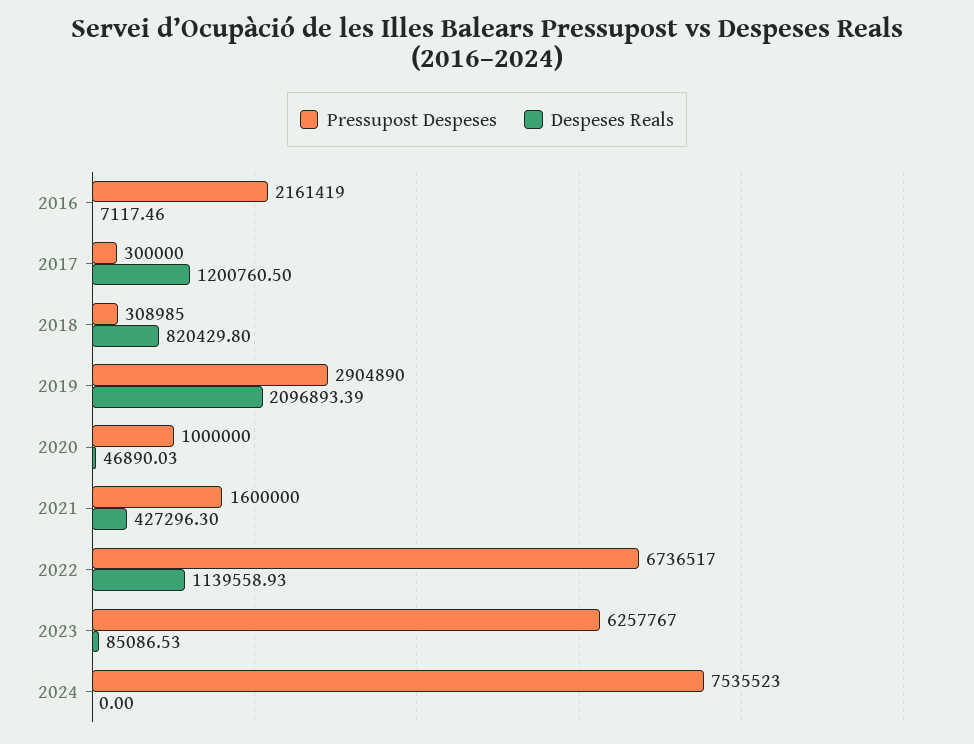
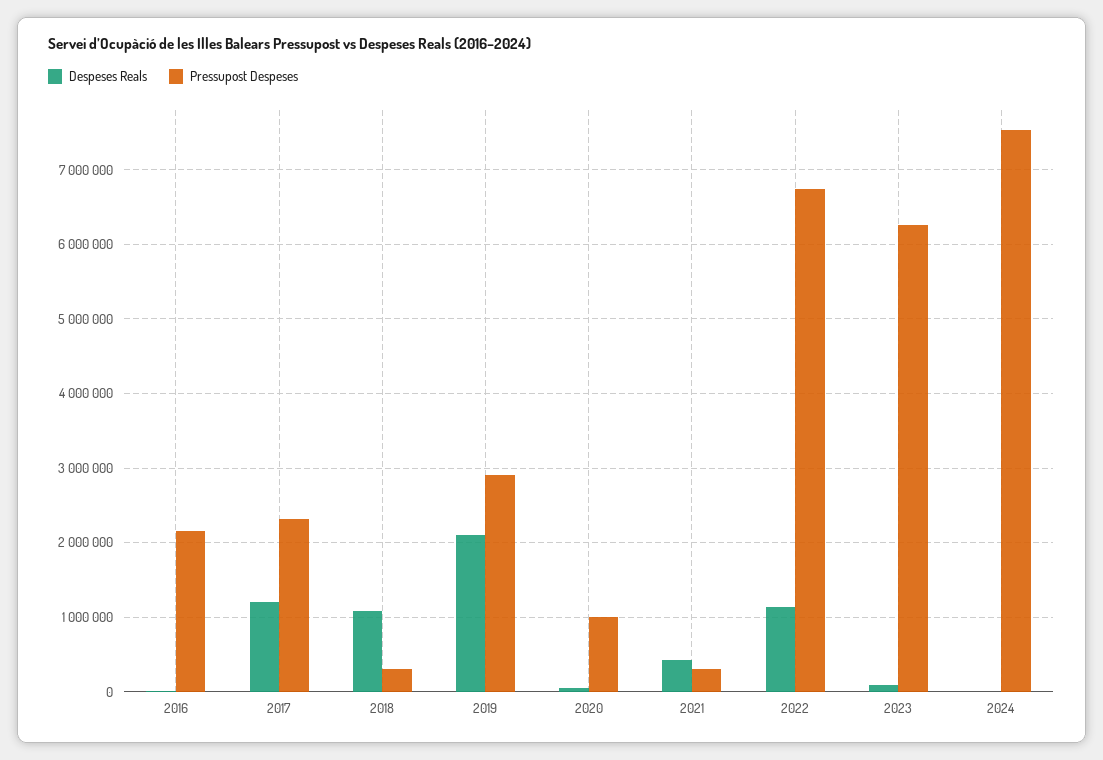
Pressupost Despeses, 2017: 300000 -> 2300000
Despeses Reals, 2018: 820429.8 -> 1100000
Pressupost Despeses, 2021: 1600000 -> 300000

